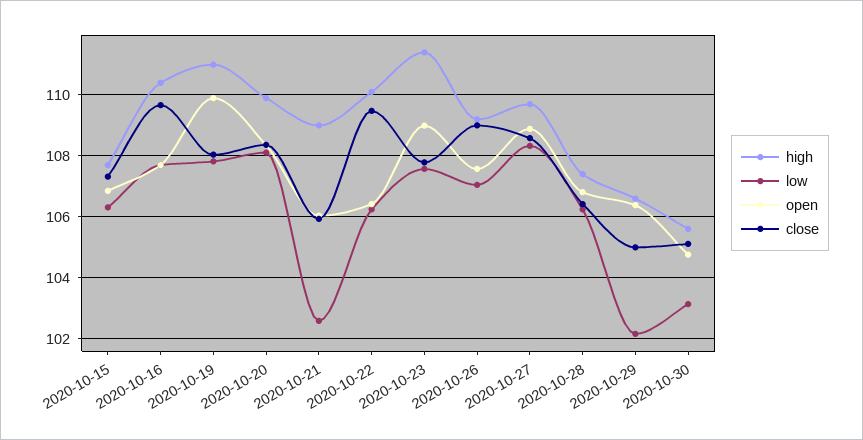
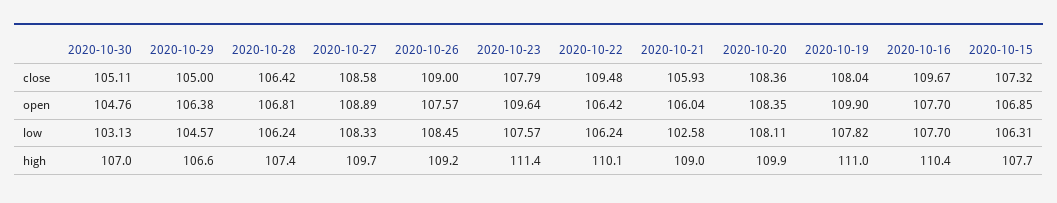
open, 2020-10-23: 109 -> 109.64
low, 2020-10-26: 107 -> 108.45
low, 2020-10-29: 102.2 -> 104.57
high, 2020-10-30: 105.6 -> 107

